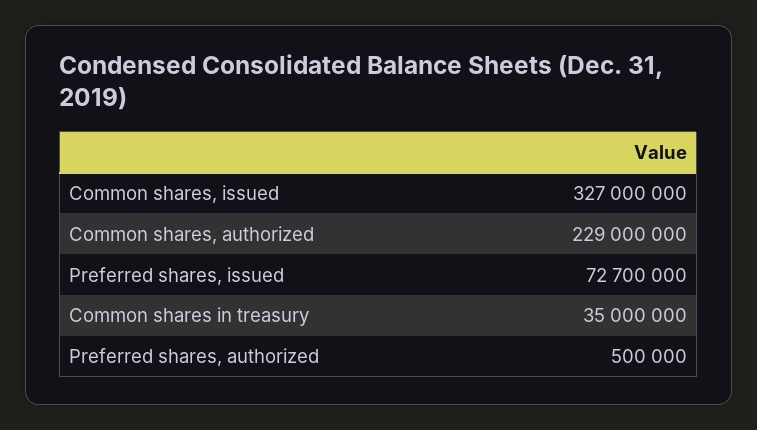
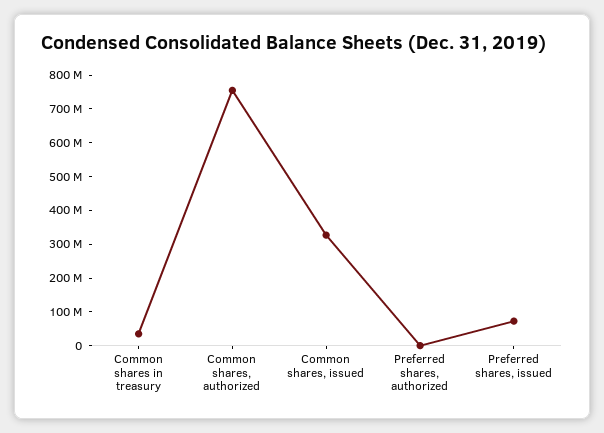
Common shares, authorized: 229000000 -> 750000000

